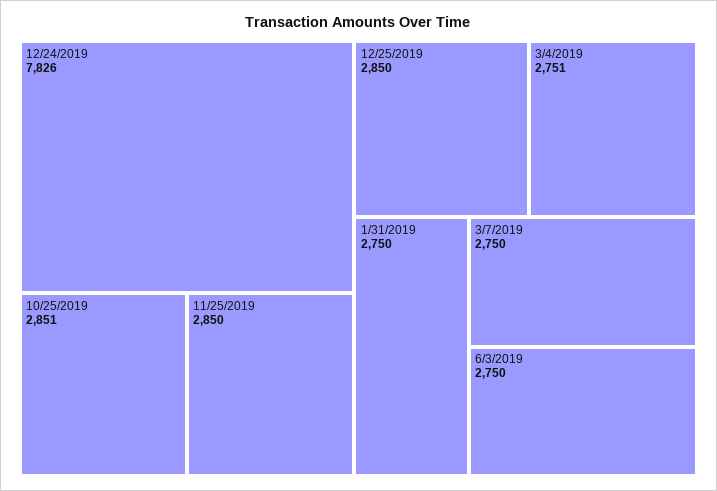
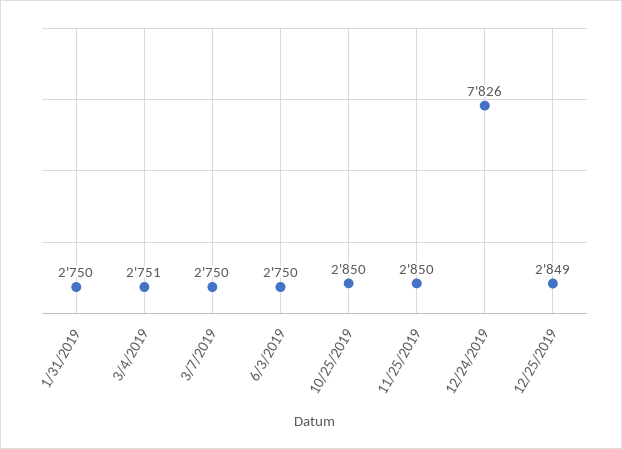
10/25/2019: 2851 -> 2850
12/25/2019: 2850 -> 2849

